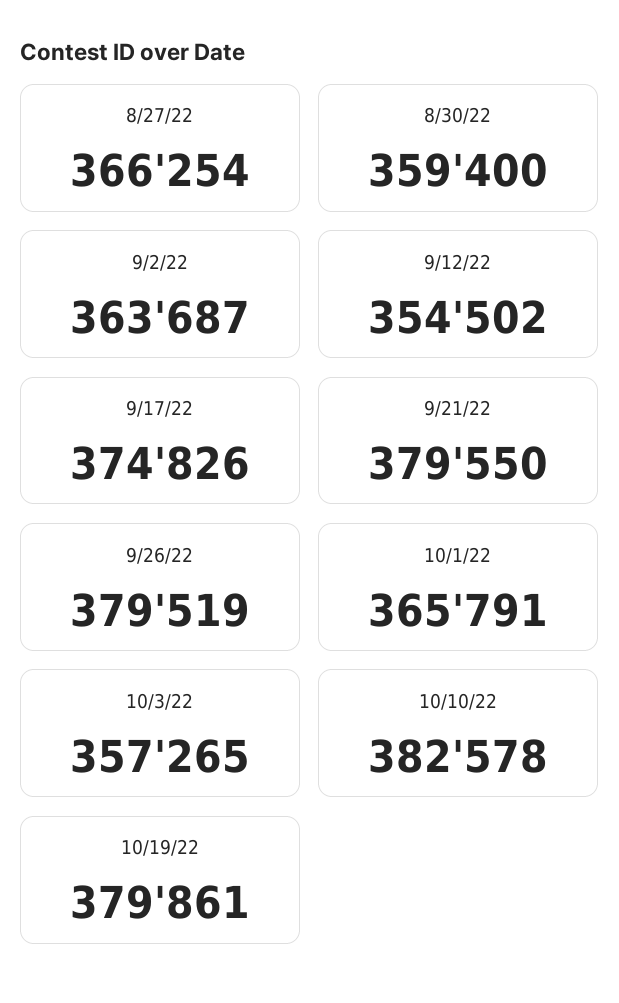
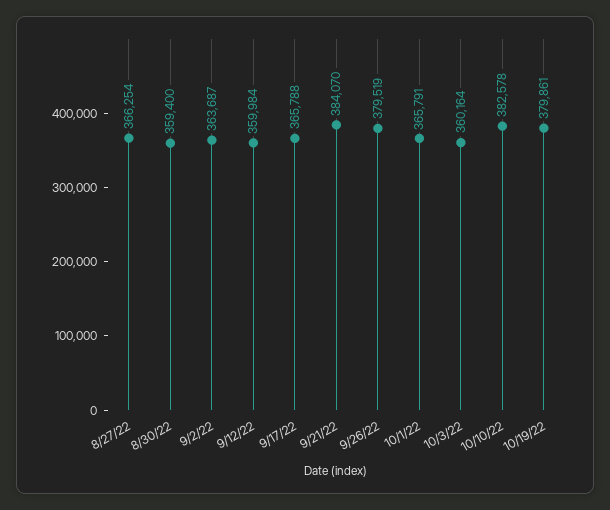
9/12/22: 354502 -> 359984
9/17/22: 374826 -> 365788
9/21/22: 379550 -> 384070
10/3/22: 357265 -> 360164

